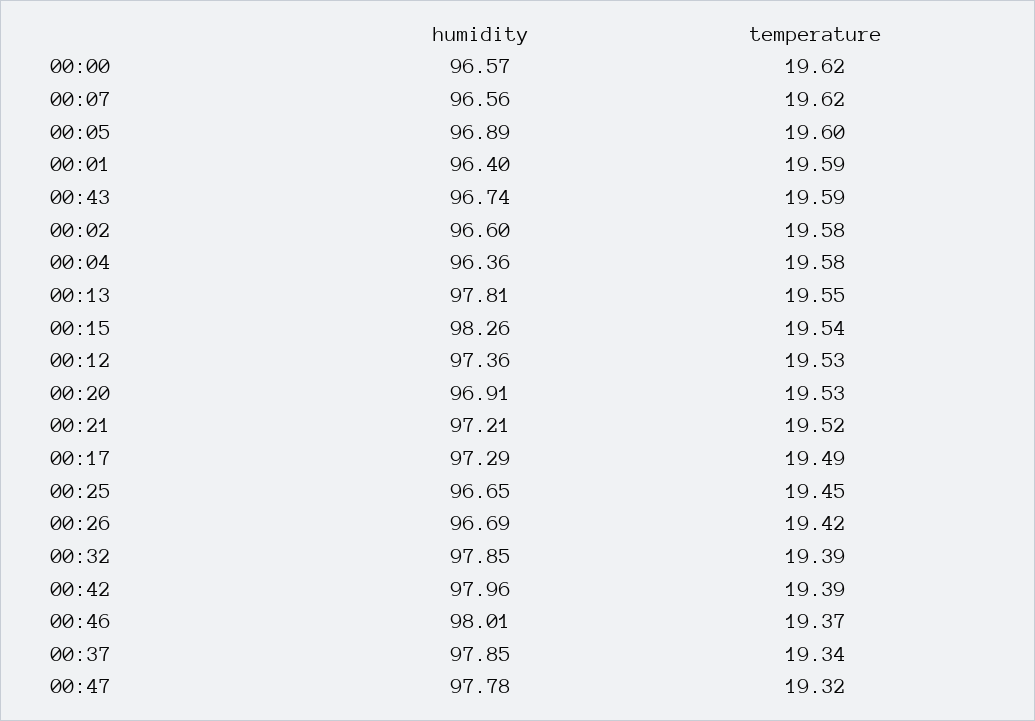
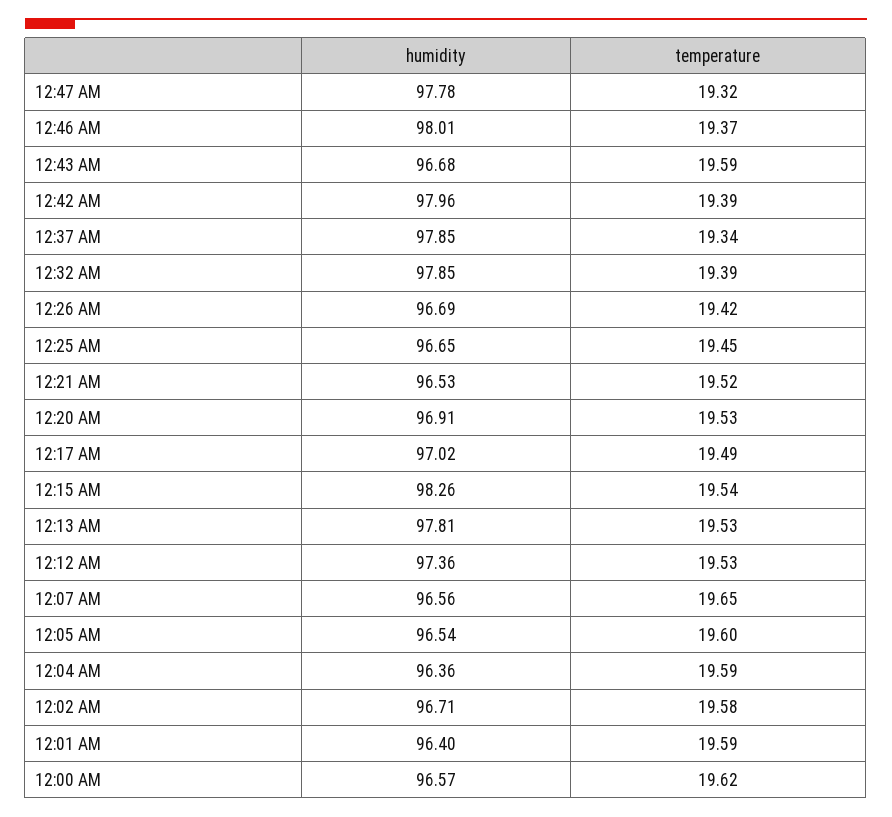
temperature, 00:07: 19.62 -> 19.65
humidity, 00:05: 96.89 -> 96.54
humidity, 00:43: 96.74 -> 96.68
humidity, 00:02: 96.6 -> 96.71
temperature, 00:04: 19.58 -> 19.59
temperature, 00:13: 19.55 -> 19.53
humidity, 00:21: 97.21 -> 96.53
humidity, 00:17: 97.29 -> 97.02

